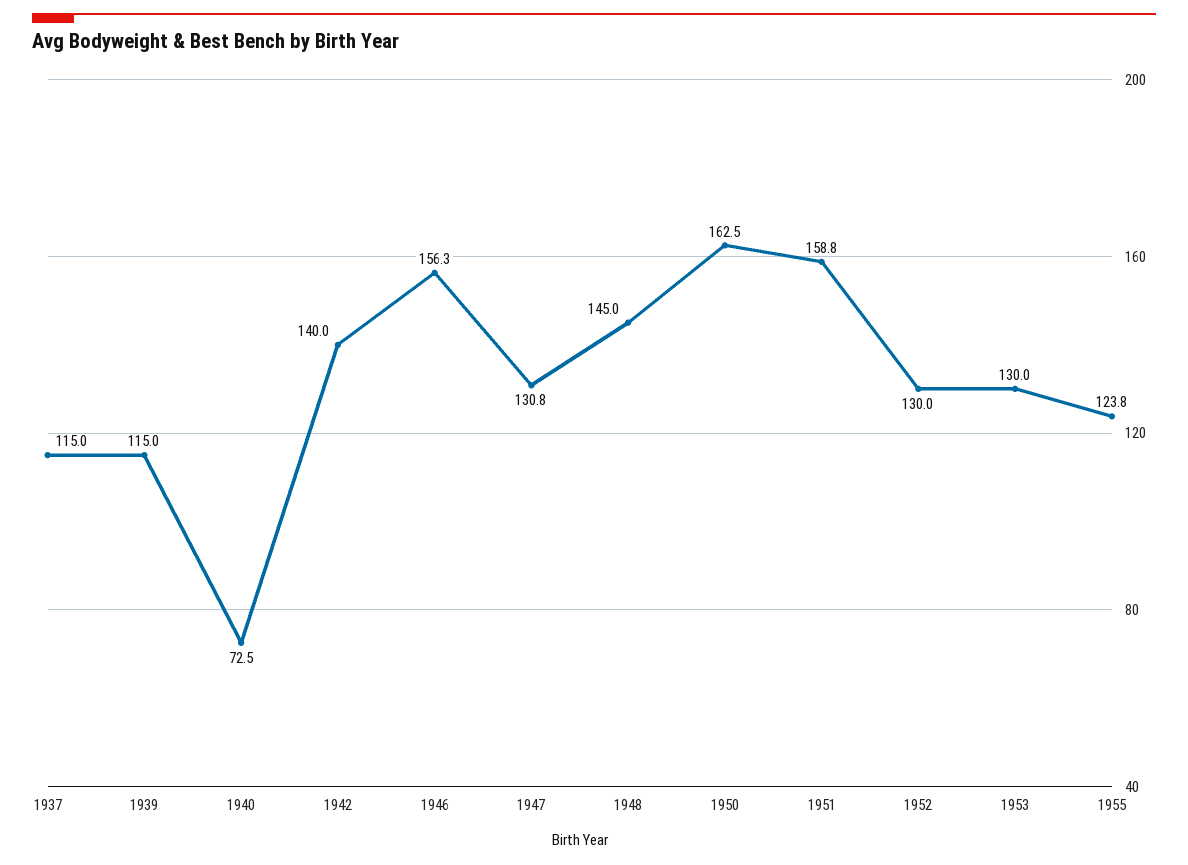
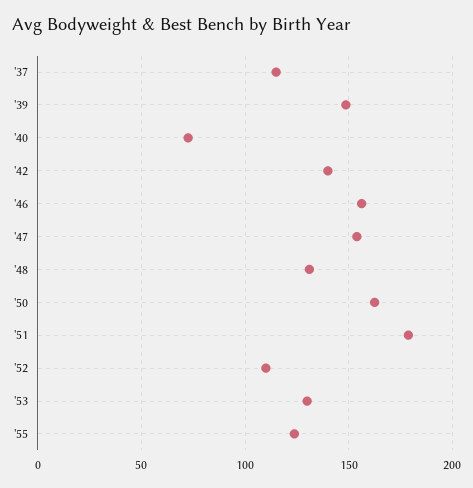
1939: 115 -> 150
1947: 130.8 -> 155
1948: 145 -> 130
1951: 158.8 -> 180
1952: 130 -> 110

